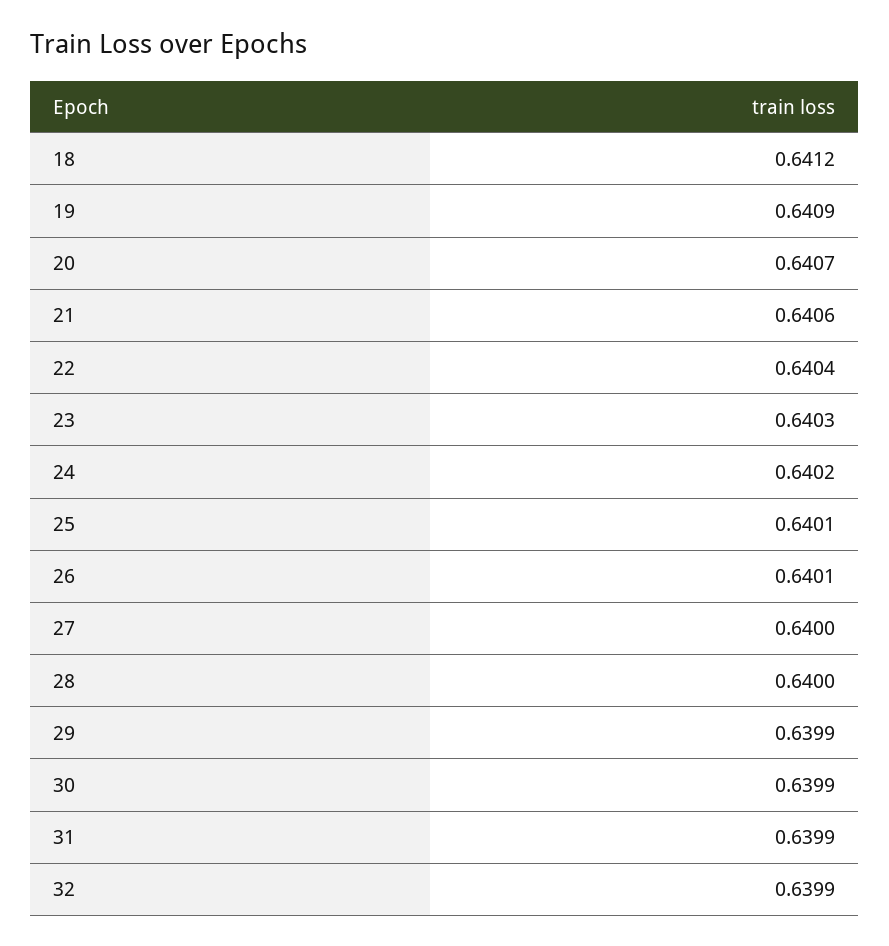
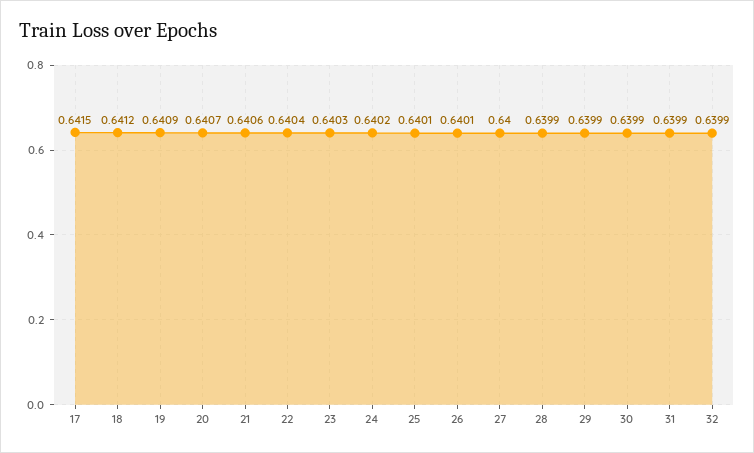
28: 0.64 -> 0.6399
17: none -> 0.6415

